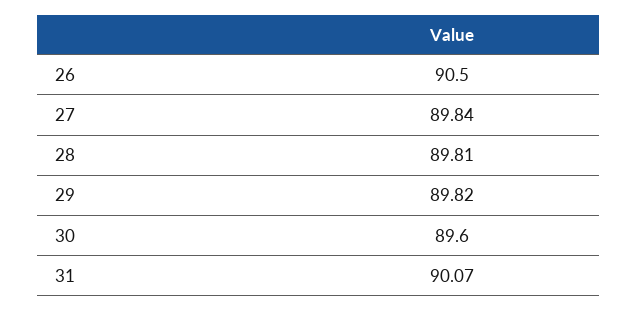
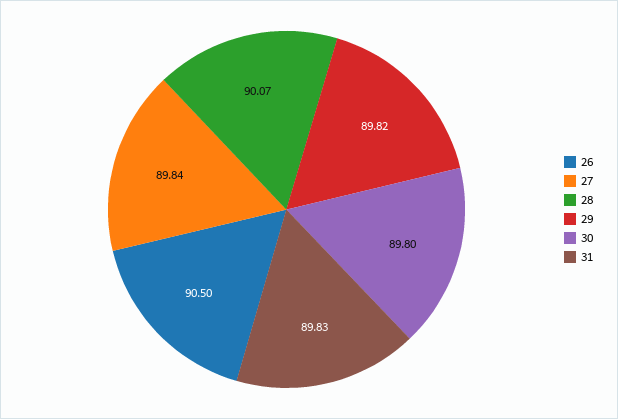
28: 89.81 -> 90.07
30: 89.6 -> 89.8
31: 90.07 -> 89.83

